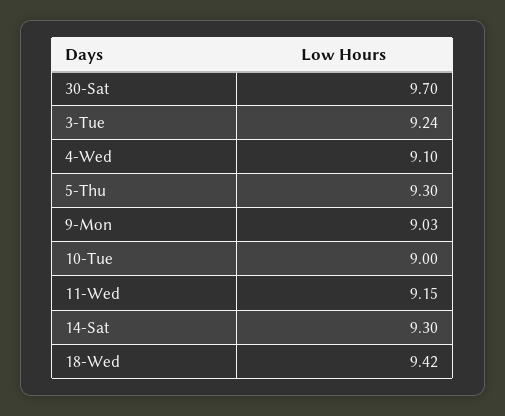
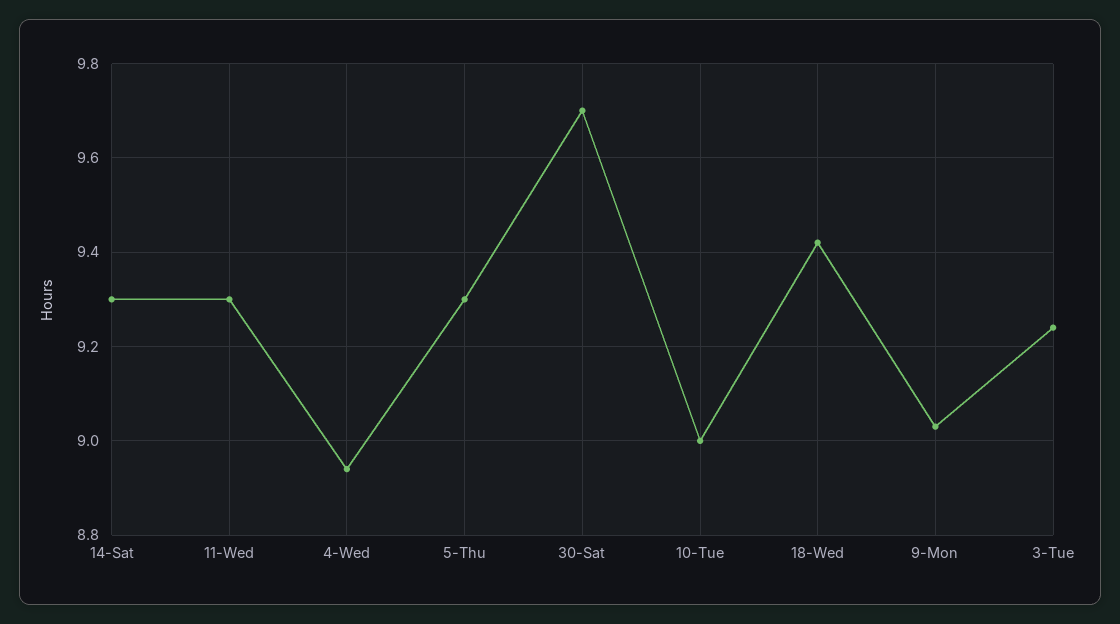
4-Wed: 9.1 -> 8.95
11-Wed: 9.15 -> 9.3

